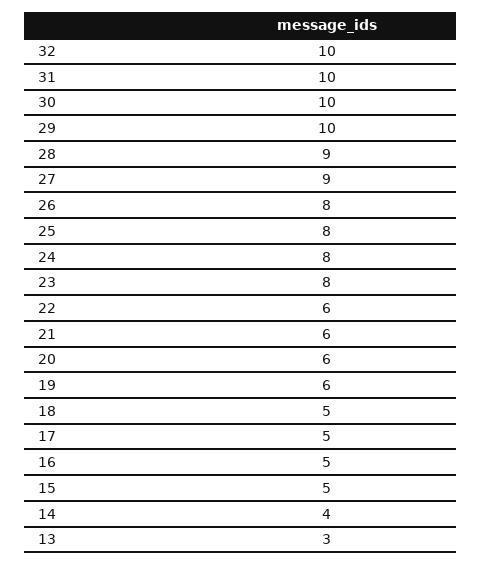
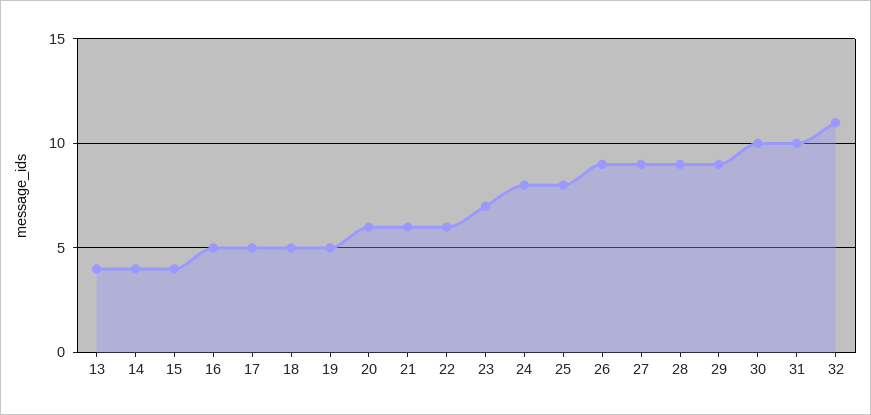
32: 10 -> 11
29: 10 -> 9
26: 8 -> 9
23: 8 -> 7
19: 6 -> 5
15: 5 -> 4
13: 3 -> 4

